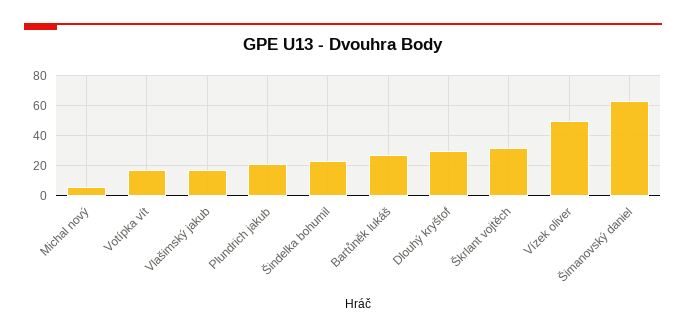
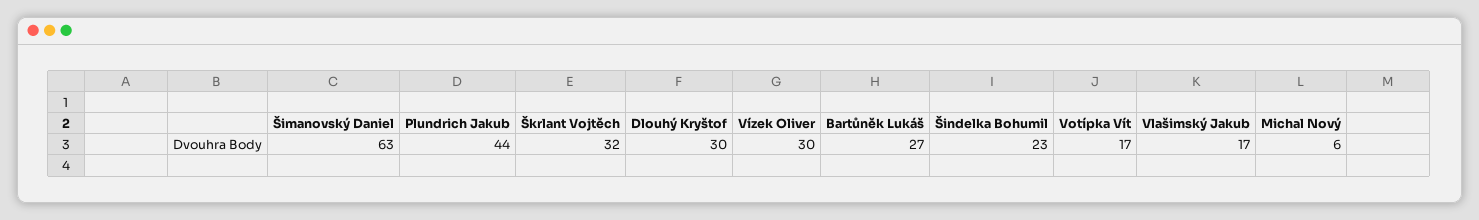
Plundrich jakub: 20 -> 44
Vízek oliver: 50 -> 30

